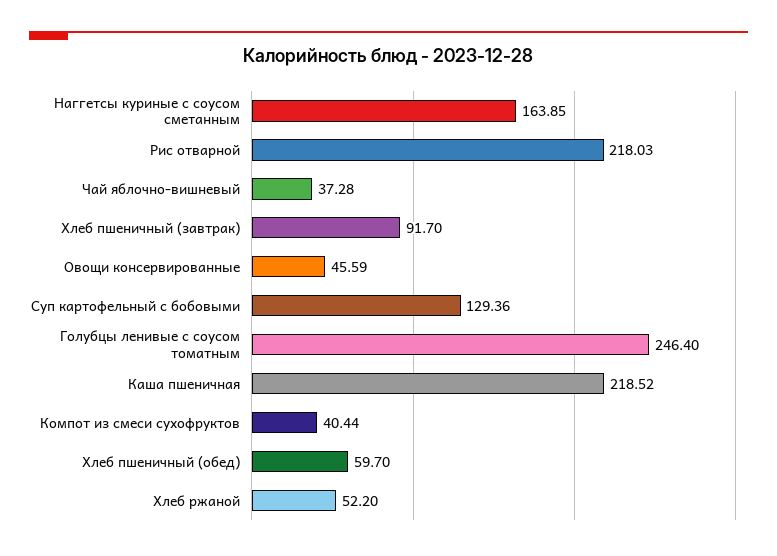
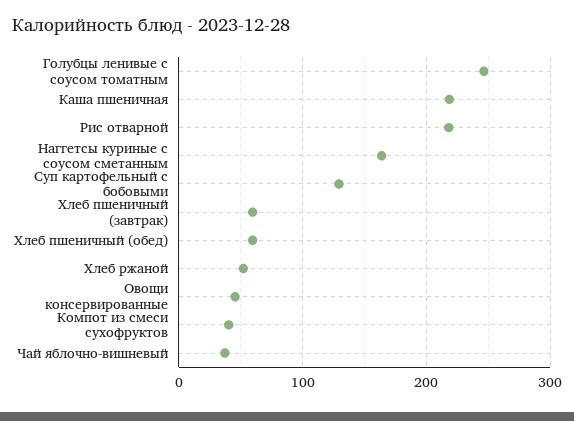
Хлеб пшеничный (завтрак): 91.7 -> 60

